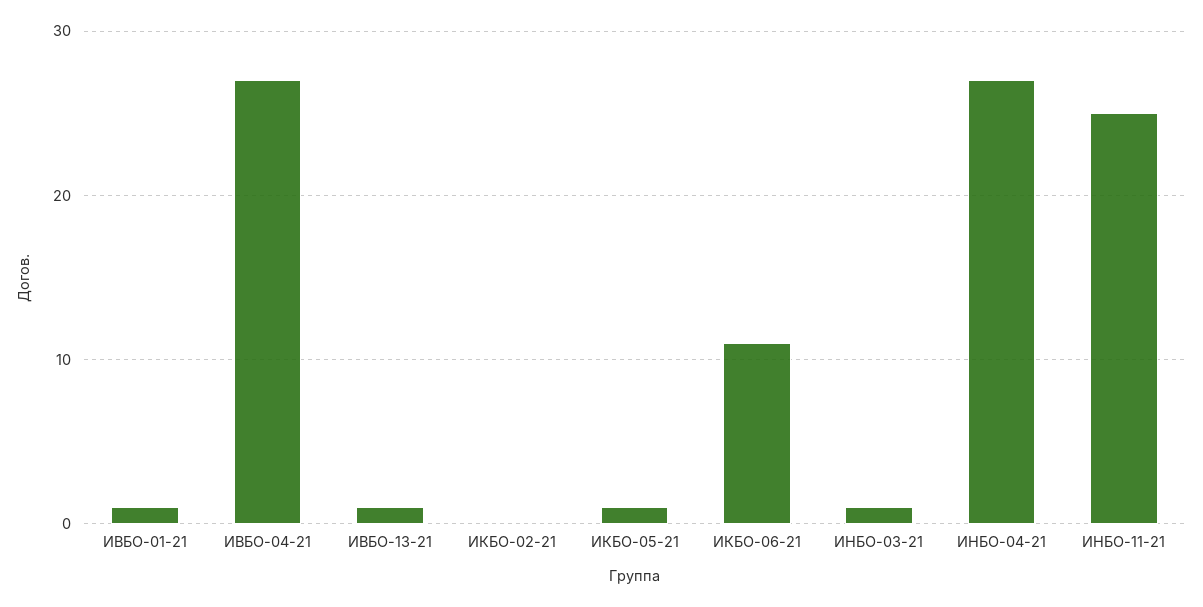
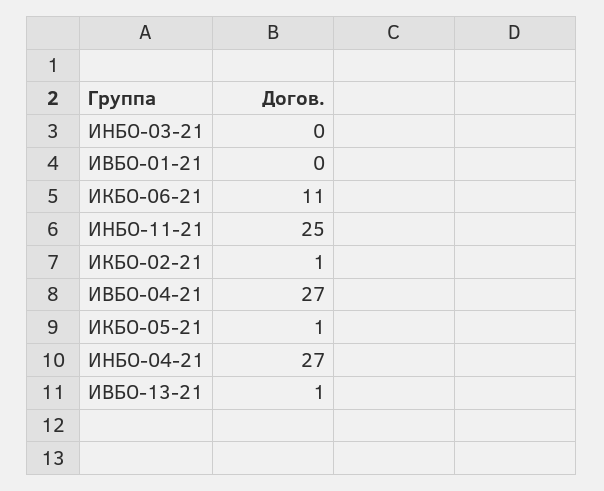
ИВБО-01-21: 1 -> 0
ИКБО-02-21: 0 -> 1
ИНБО-03-21: 1 -> 0

